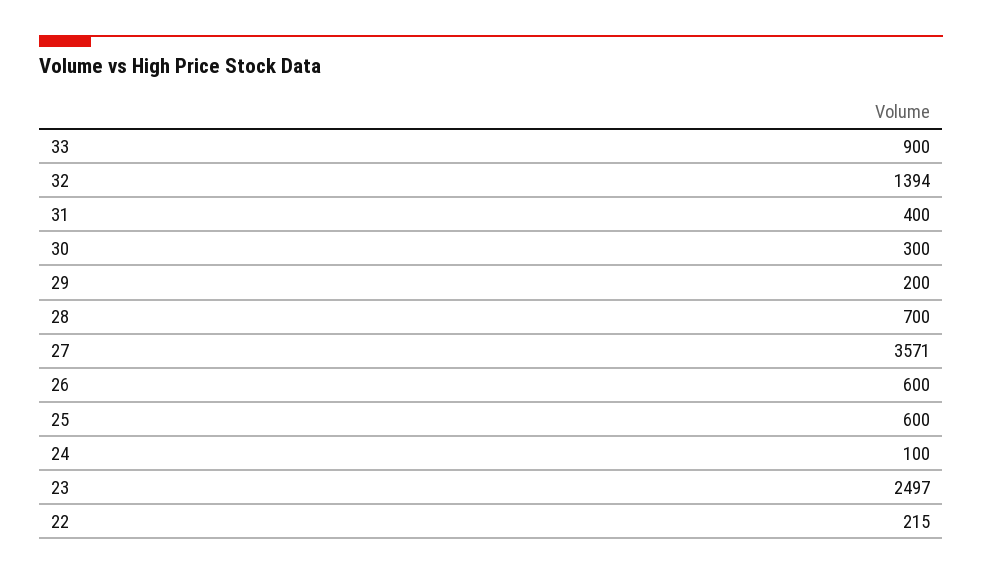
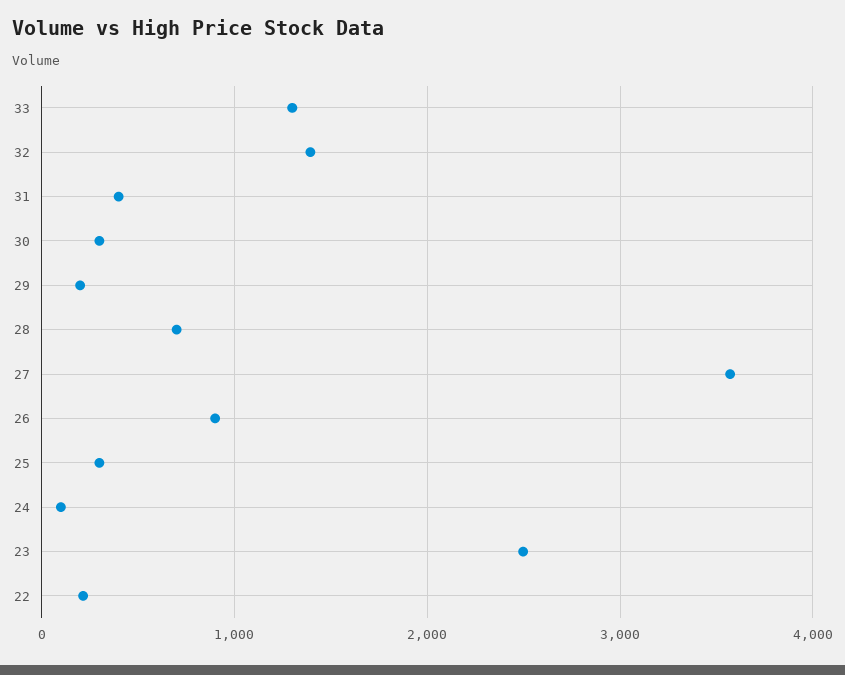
33: 900 -> 1300
26: 600 -> 900
25: 600 -> 300

